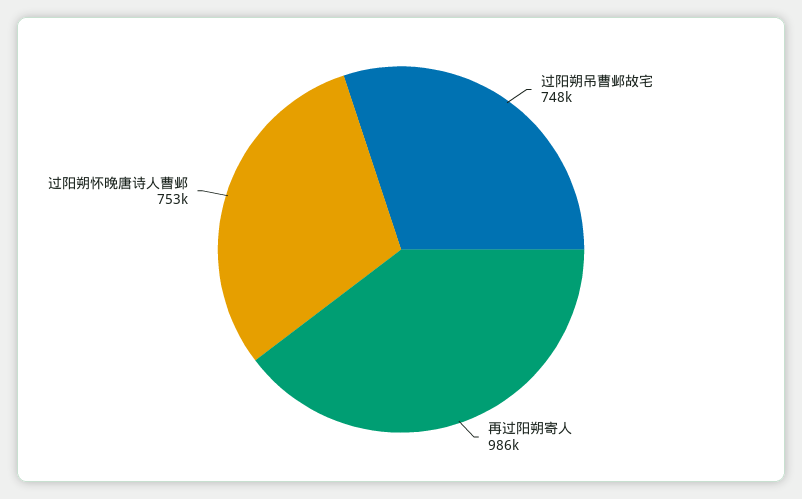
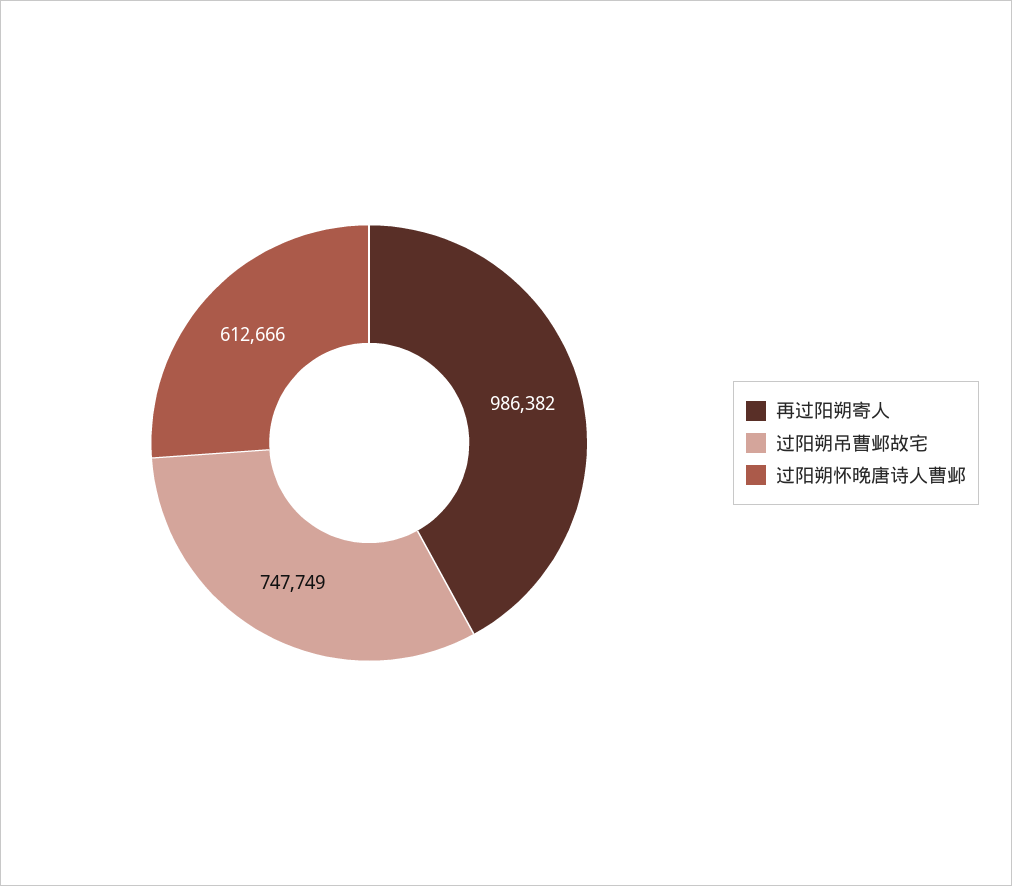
过阳朔怀晚唐诗人曹邺: 753000 -> 612666

